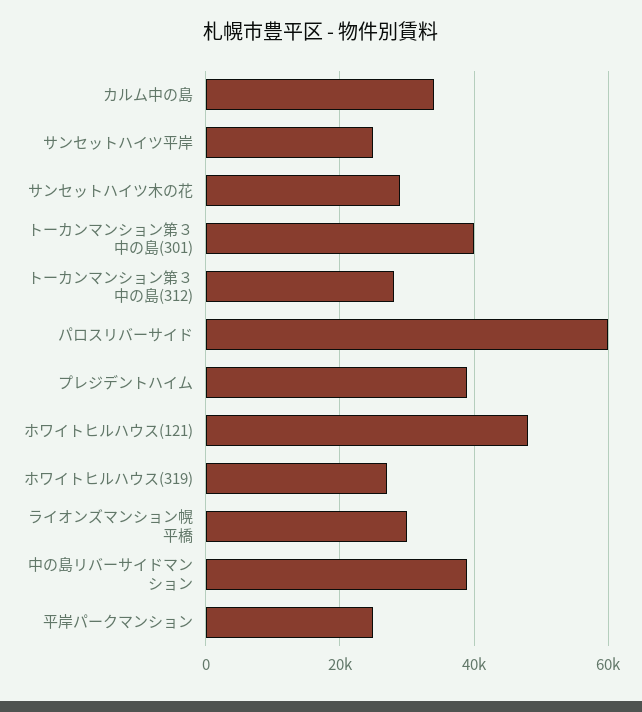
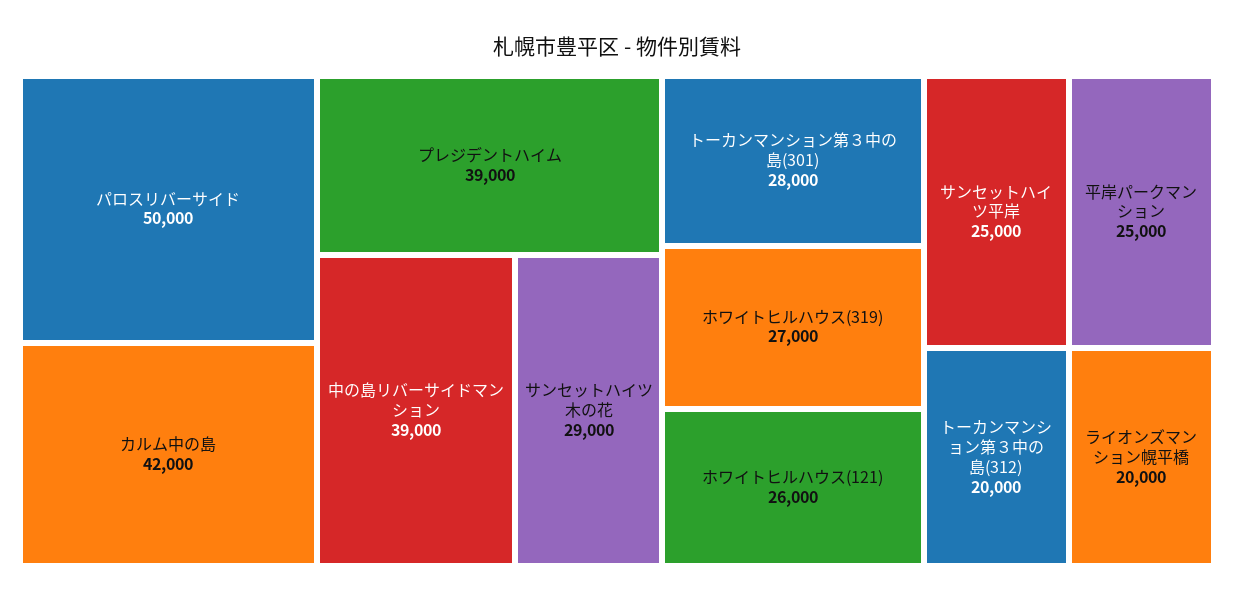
カルム中の島: 34000 -> 42000
トーカンマンション第３中の島(301): 40000 -> 28000
トーカンマンション第３中の島(312): 28000 -> 20000
パロスリバーサイド: 60000 -> 50000
ホワイトヒルハウス(121): 48000 -> 26000
ライオンズマンション幌平橋: 30000 -> 20000

